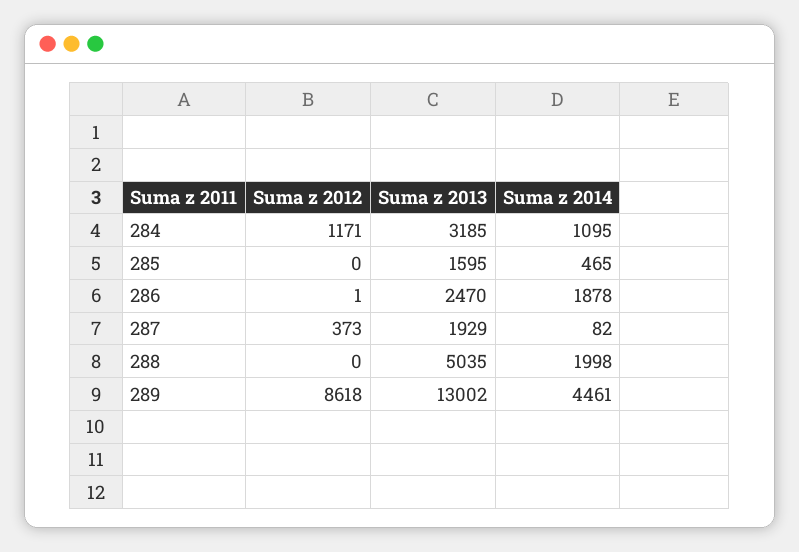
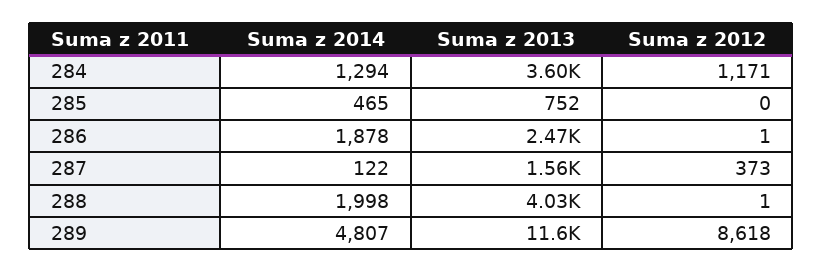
Suma z 2013, 284: 3185 -> 3600
Suma z 2014, 284: 1095 -> 1294
Suma z 2013, 285: 1595 -> 752
Suma z 2013, 287: 1929 -> 1560
Suma z 2014, 287: 82 -> 122
Suma z 2012, 288: 0 -> 1
Suma z 2013, 288: 5035 -> 4030
Suma z 2013, 289: 13002 -> 11600
Suma z 2014, 289: 4461 -> 4807

